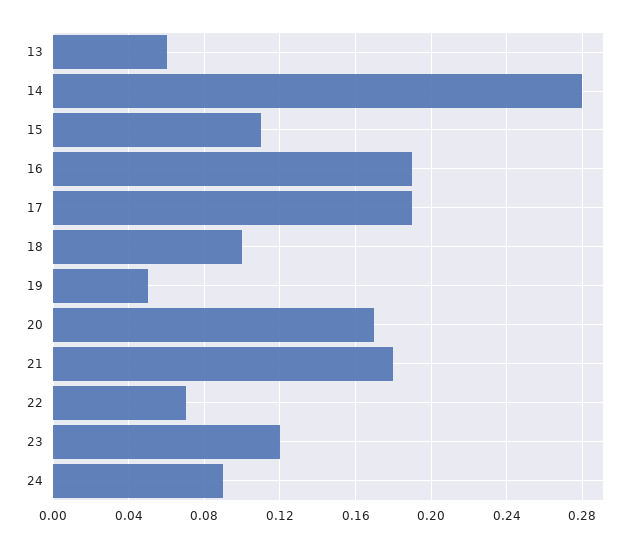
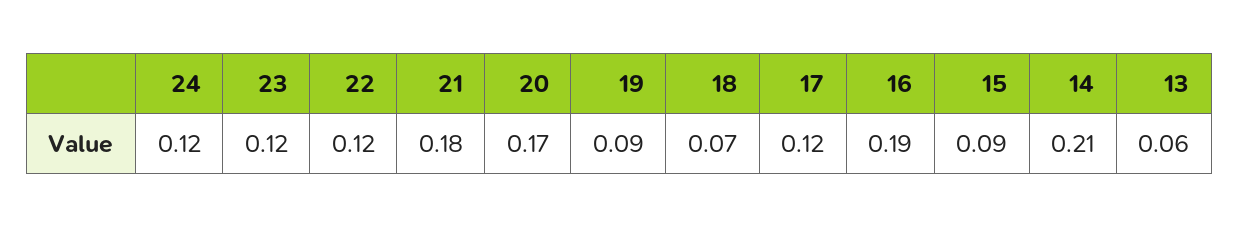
14: 0.28 -> 0.21
15: 0.11 -> 0.09
17: 0.19 -> 0.12
18: 0.1 -> 0.07
19: 0.05 -> 0.09
22: 0.07 -> 0.12
24: 0.09 -> 0.12

